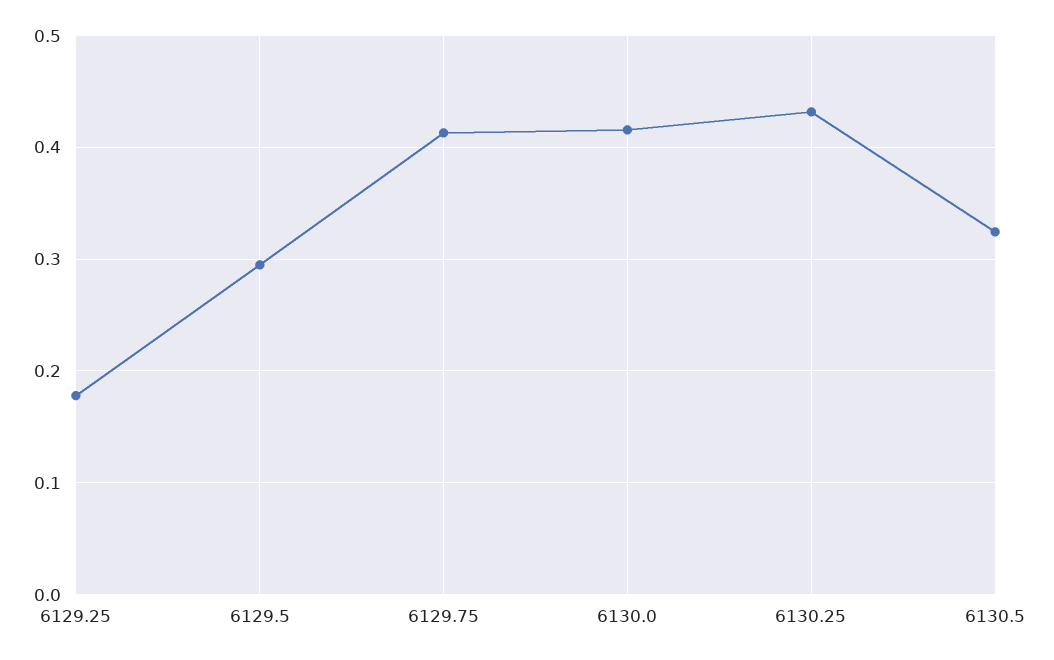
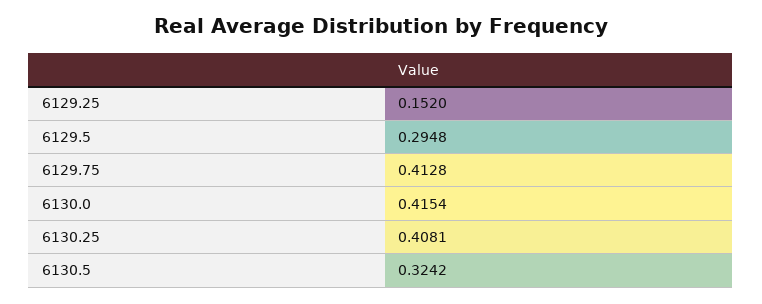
6129.25: 0.18 -> 0.152
6130.25: 0.43 -> 0.4081

